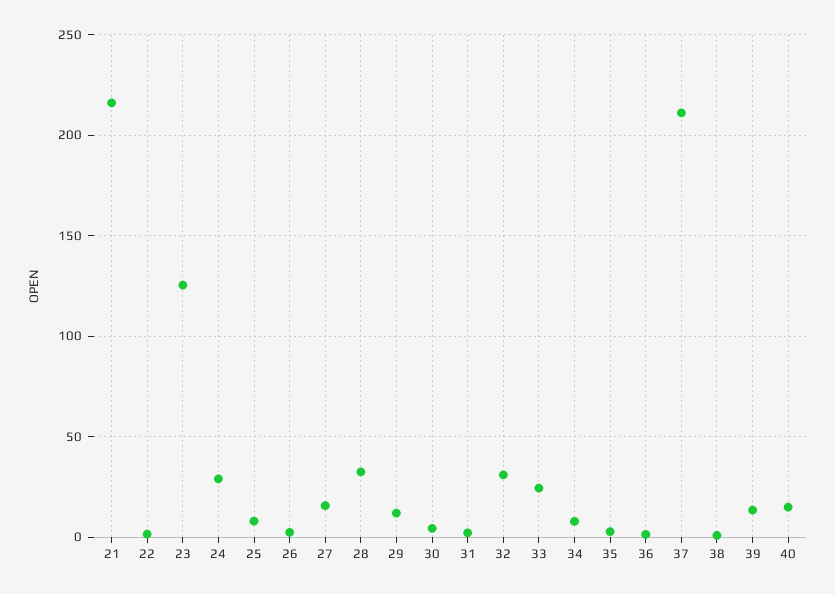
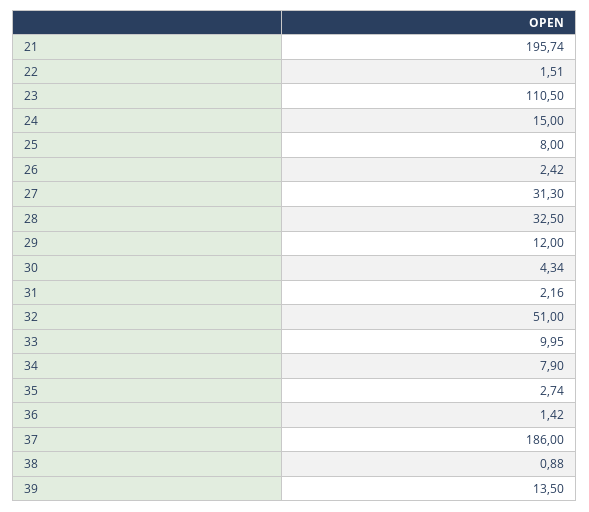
21: 215 -> 195.74
23: 125 -> 110.5
24: 30 -> 15
27: 15 -> 31.3
32: 30 -> 51
33: 25 -> 9.95
37: 210 -> 186
40: 15 -> none

